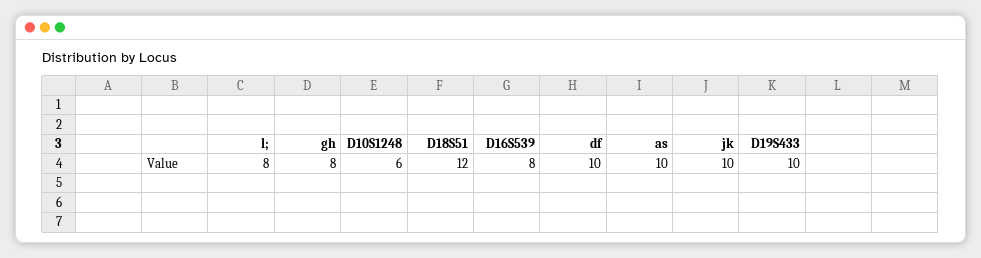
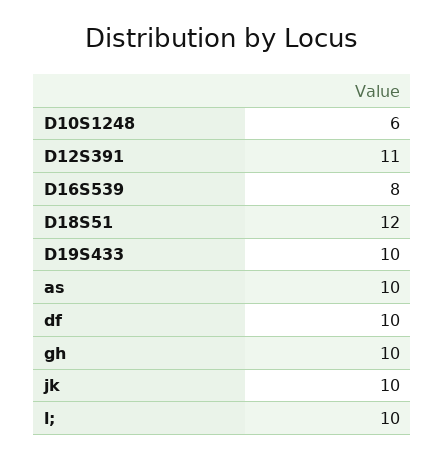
l;: 8 -> 10
gh: 8 -> 10
D12S391: none -> 11

